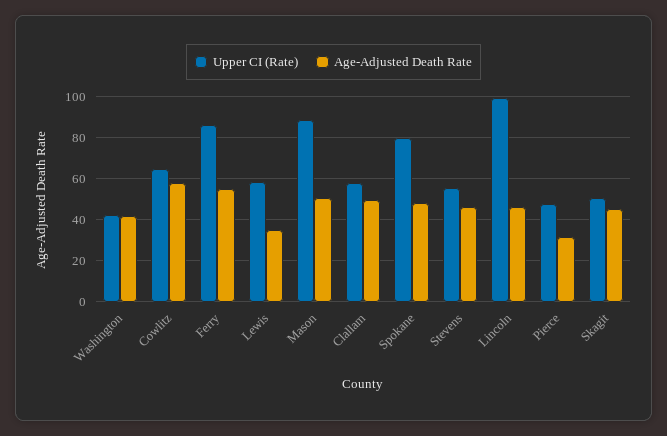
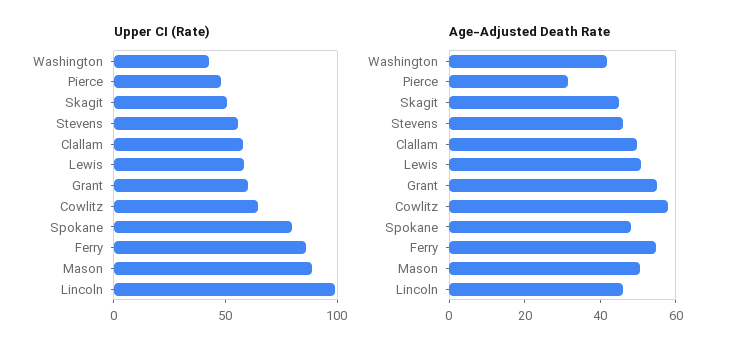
Age-Adjusted Death Rate, Lewis: 35 -> 50
Upper CI (Rate), Grant: none -> 60
Age-Adjusted Death Rate, Grant: none -> 55

